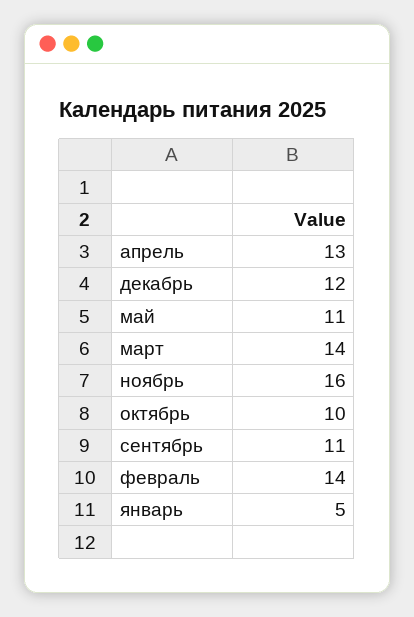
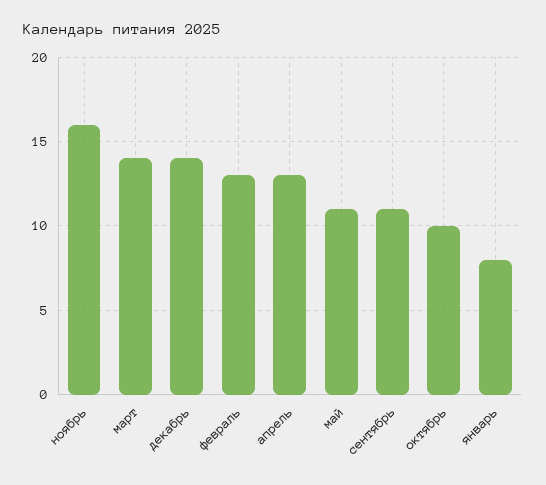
декабрь: 12 -> 14
февраль: 14 -> 13
январь: 5 -> 8

